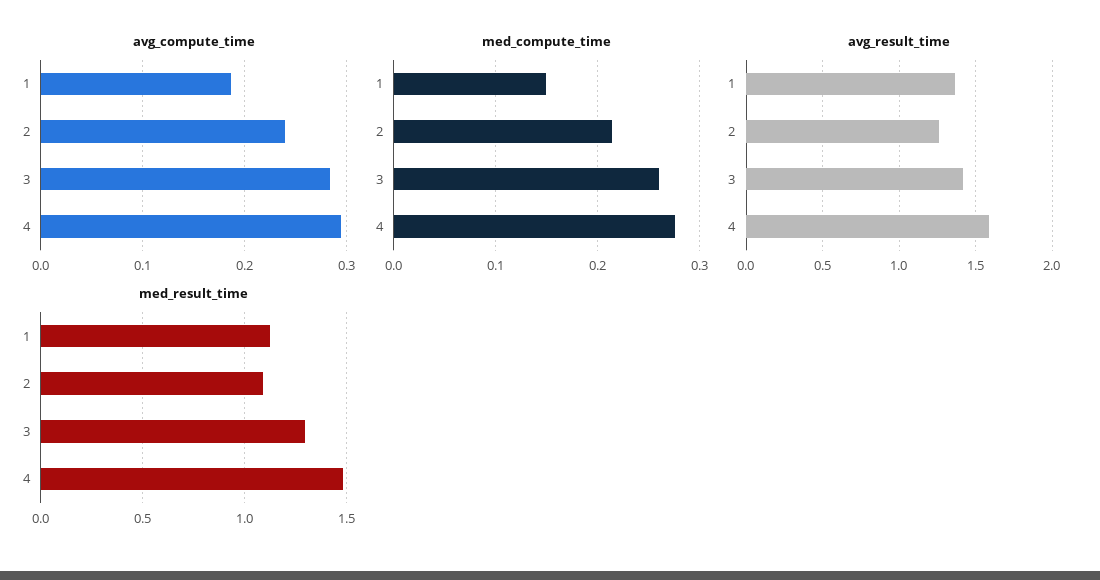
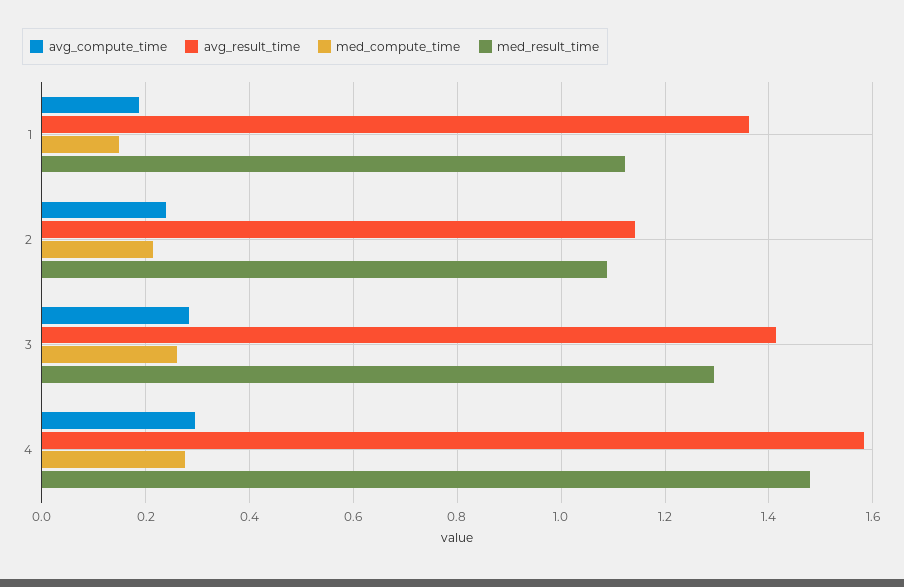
avg_result_time, 2: 1.25 -> 1.14

